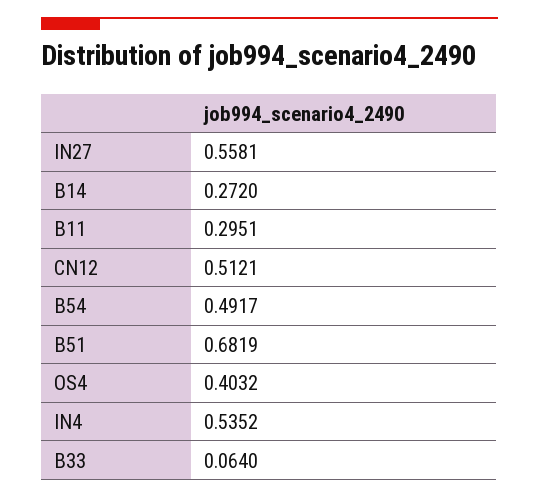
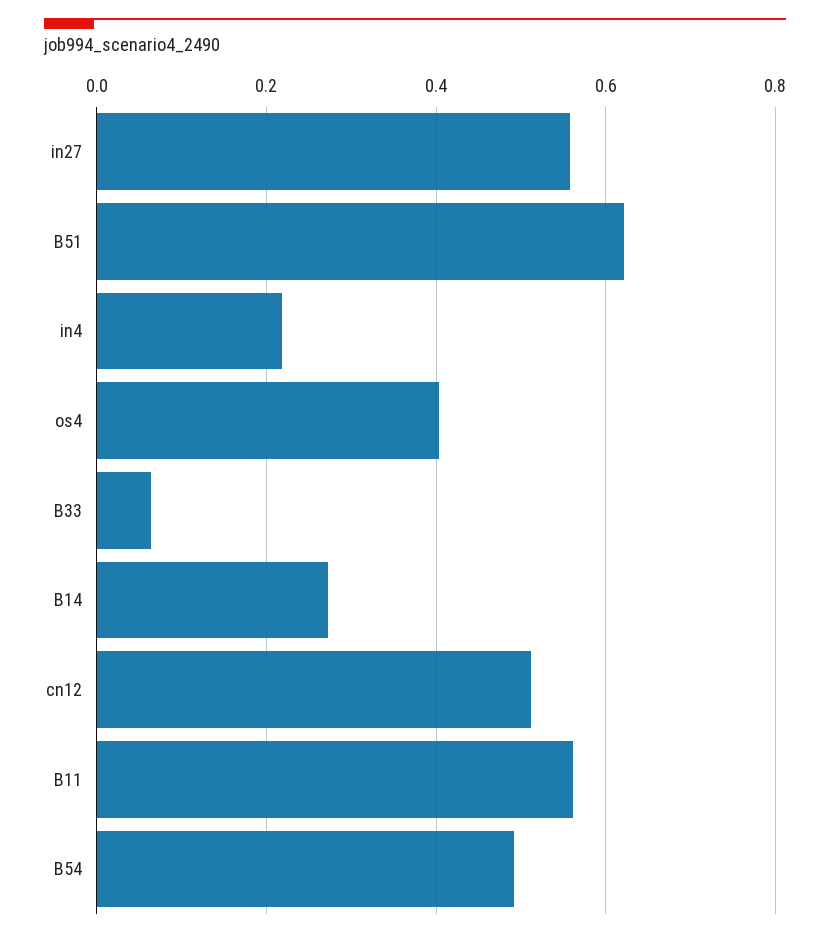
B11: 0.2951 -> 0.56
B51: 0.6819 -> 0.62
IN4: 0.5352 -> 0.22

